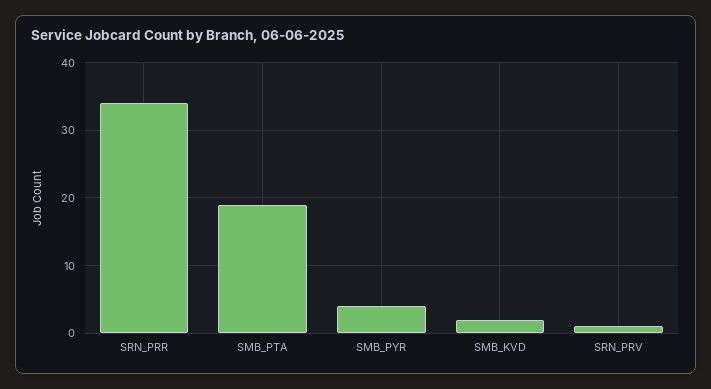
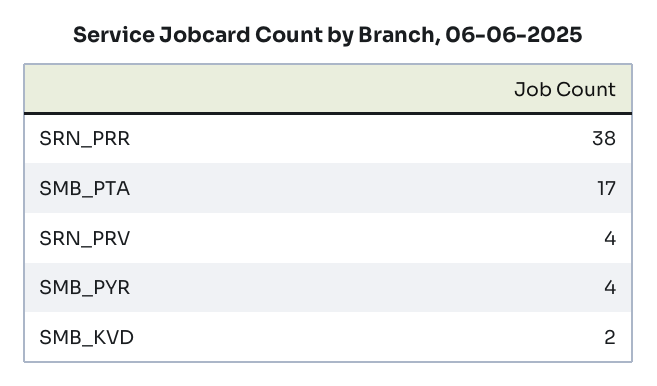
SRN_PRR: 34 -> 38
SMB_PTA: 19 -> 17
SRN_PRV: 1 -> 4

